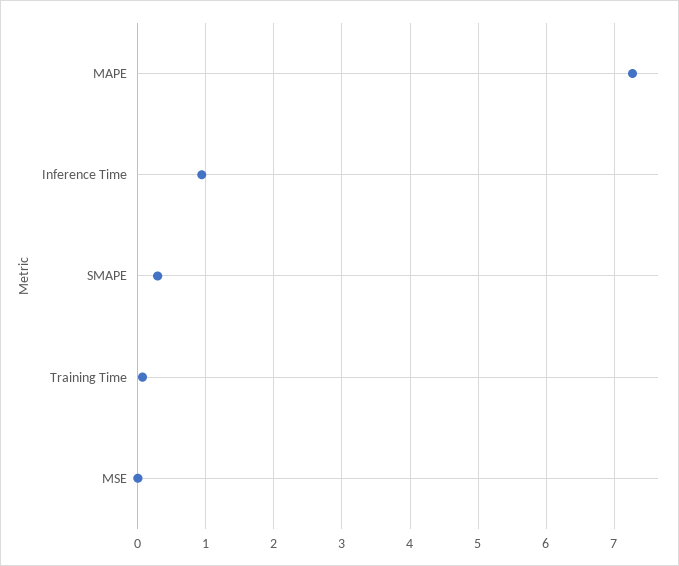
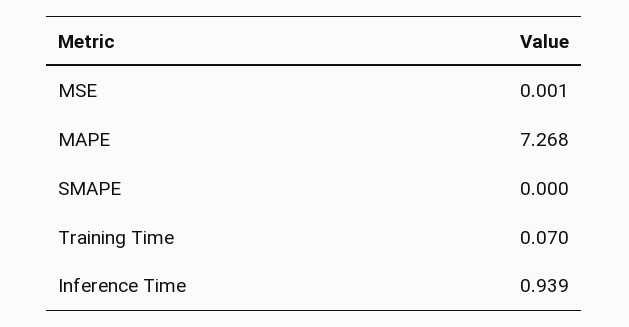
SMAPE: 0.3 -> 0

